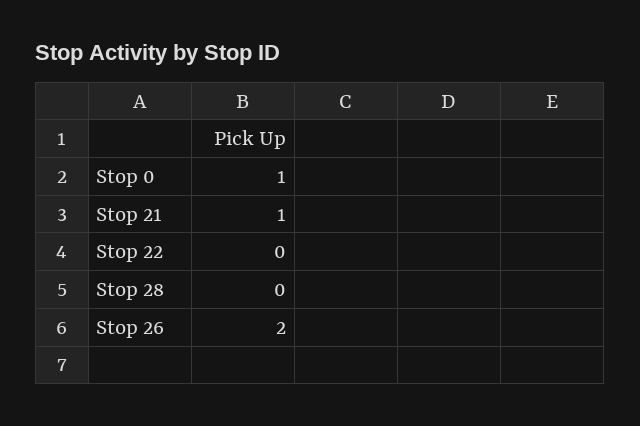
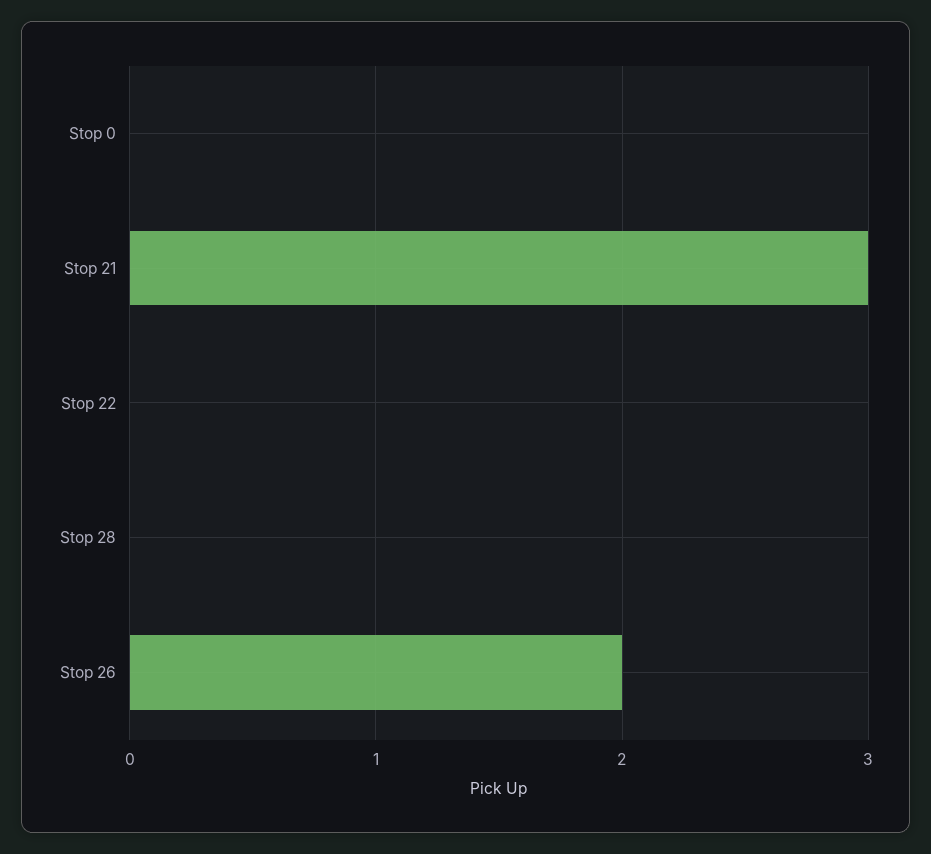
Stop 0: 1 -> 0
Stop 21: 1 -> 3

